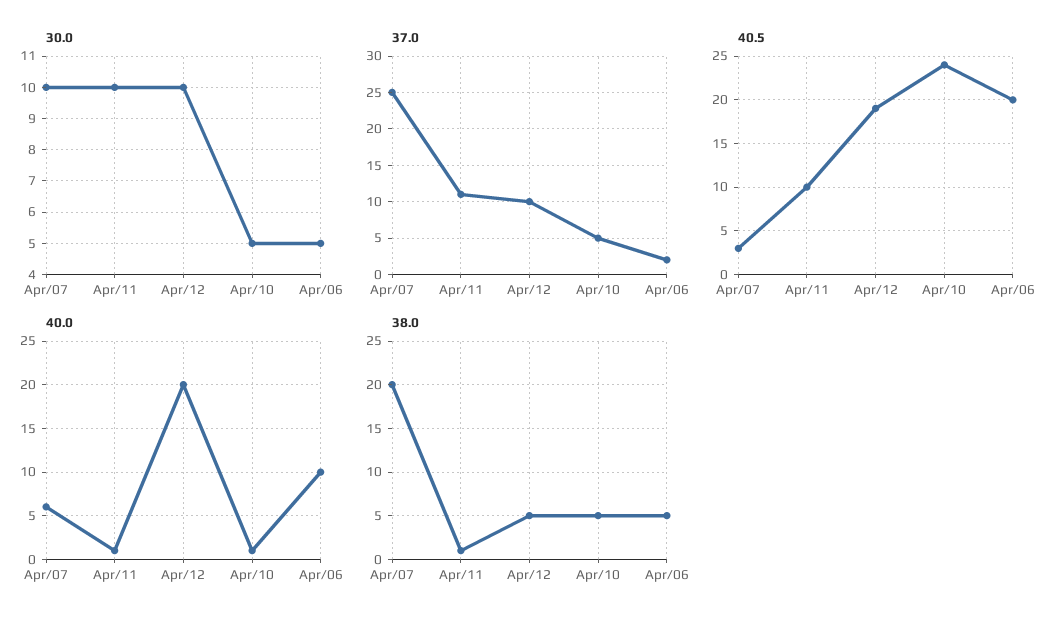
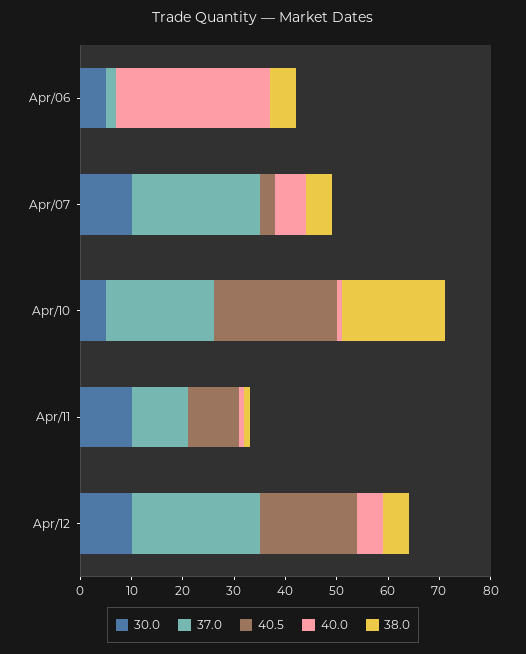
37.0, Apr/12: 10 -> 25
37.0, Apr/10: 5 -> 20
40.5, Apr/06: 20 -> 0
40.0, Apr/12: 20 -> 5
40.0, Apr/06: 10 -> 30
38.0, Apr/07: 20 -> 5
38.0, Apr/10: 5 -> 20

